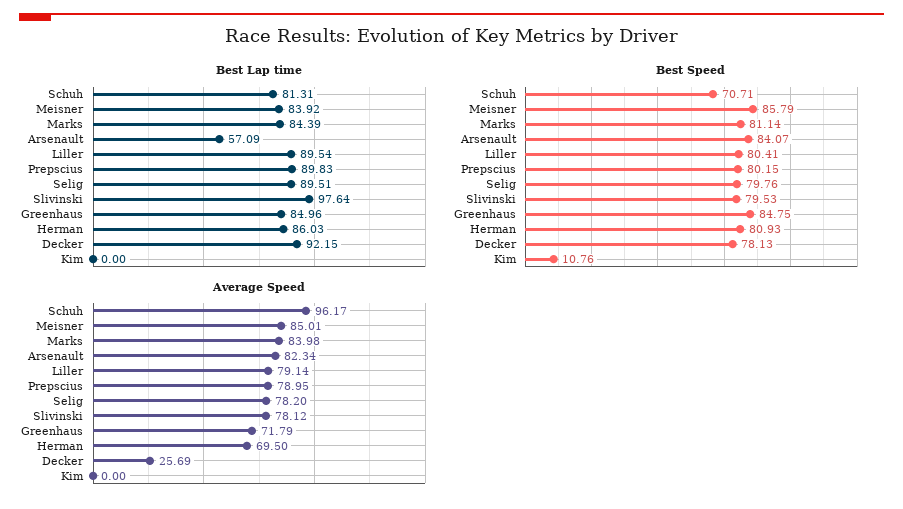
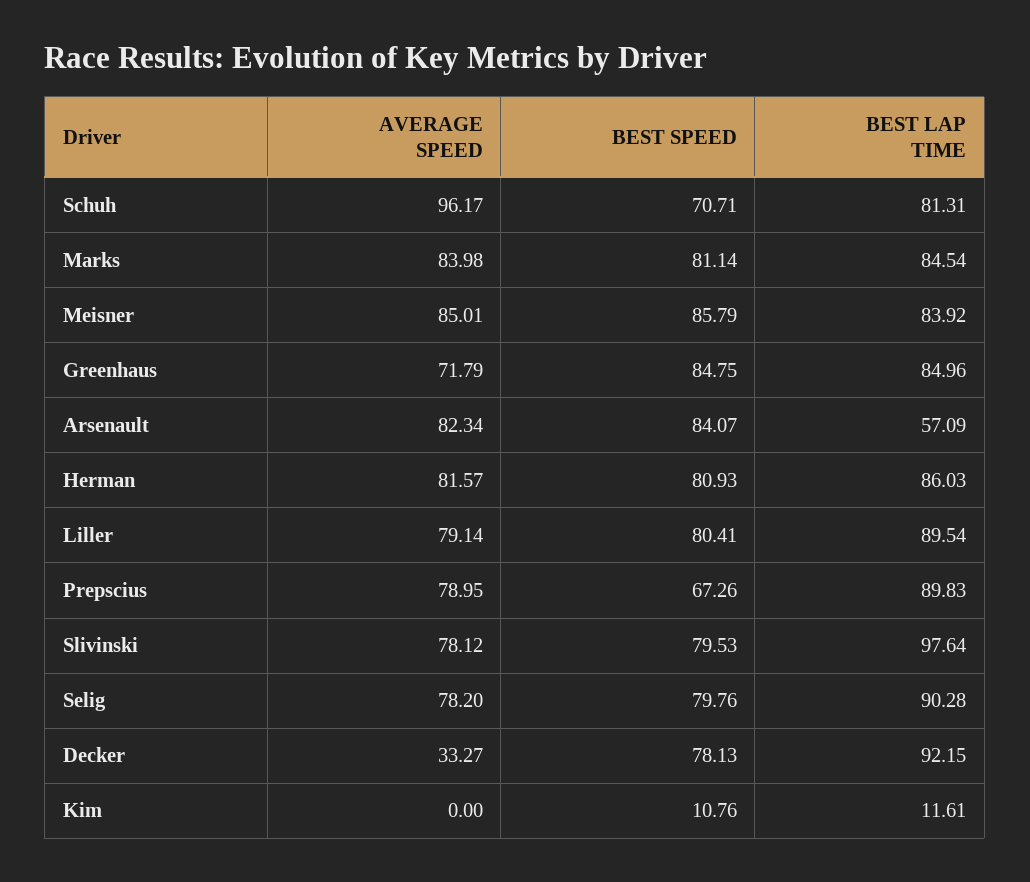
Best Lap time, Marks: 84.39 -> 84.54
Best Lap time, Selig: 89.51 -> 90.28
Best Lap time, Kim: 0 -> 11.61
Best Speed, Prepscius: 80.15 -> 67.26
Average Speed, Herman: 69.5 -> 81.57
Average Speed, Decker: 25.69 -> 33.27

